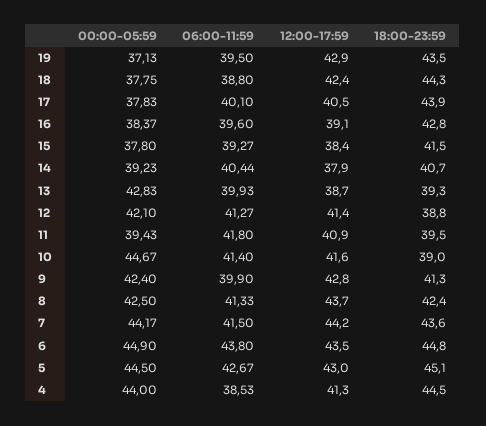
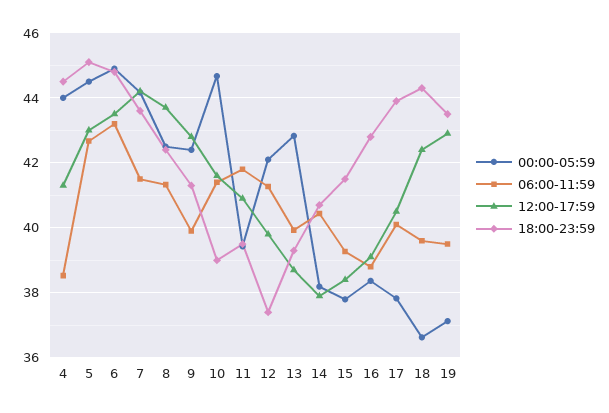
00:00-05:59, 18: 37.75 -> 36.6
06:00-11:59, 18: 38.8 -> 39.6
06:00-11:59, 16: 39.6 -> 38.8
00:00-05:59, 14: 39.23 -> 38.2
12:00-17:59, 12: 41.4 -> 39.8
18:00-23:59, 12: 38.8 -> 37.4
06:00-11:59, 6: 43.8 -> 43.2

